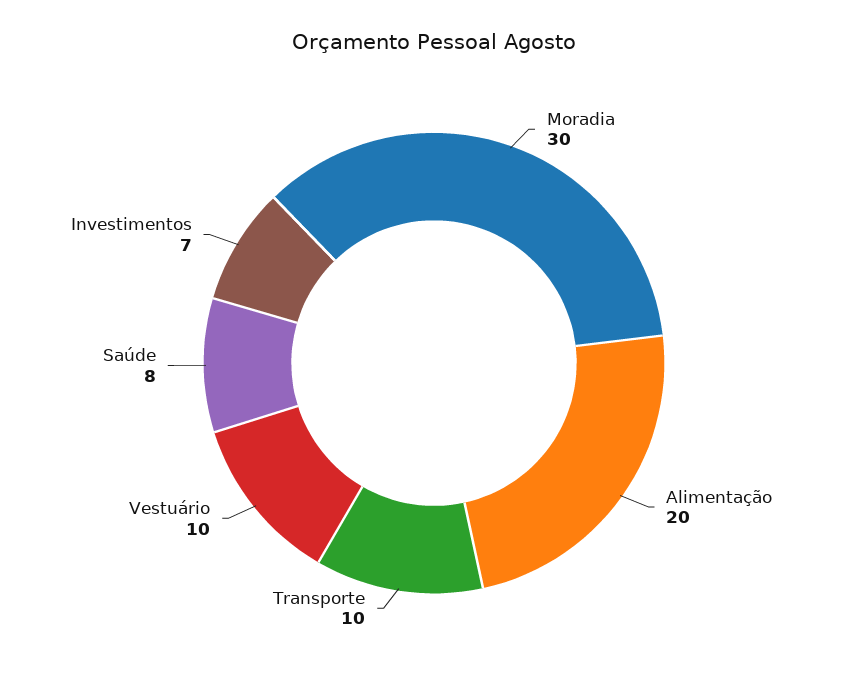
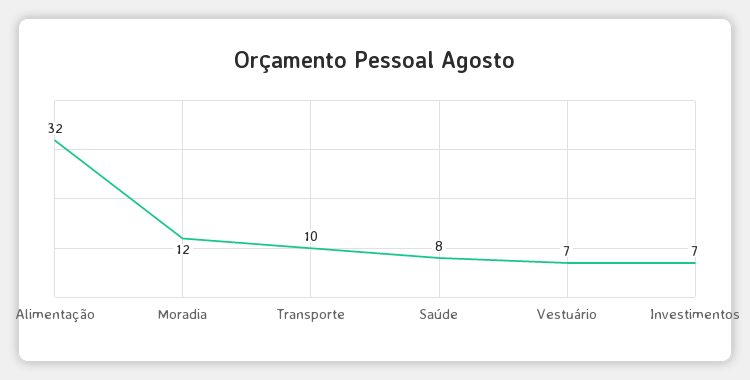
Moradia: 30 -> 12
Alimentação: 20 -> 32
Vestuário: 10 -> 7

